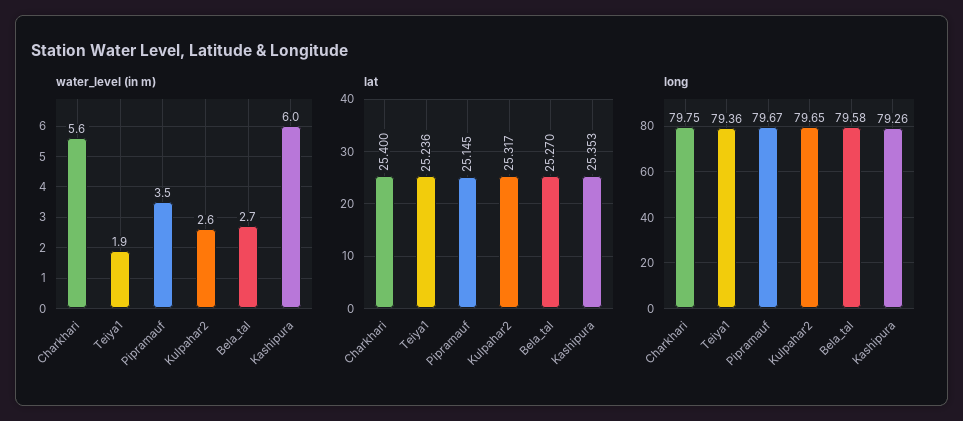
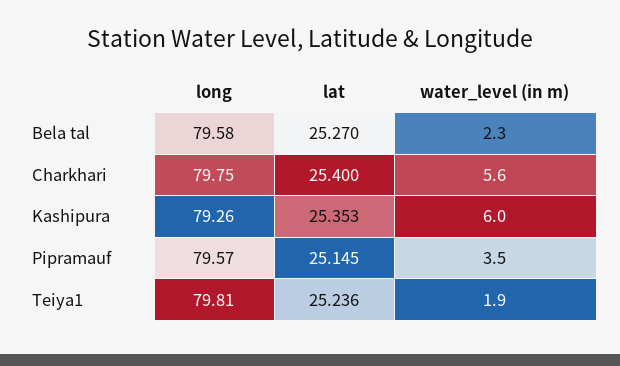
water_level (in m), Kulpahar2: 2.6 -> none
water_level (in m), Bela_tal: 2.7 -> 2.3
lat, Kulpahar2: 25.317 -> none
long, Teiya1: 79.36 -> 79.81
long, Pipramauf: 79.67 -> 79.57
long, Kulpahar2: 79.65 -> none

